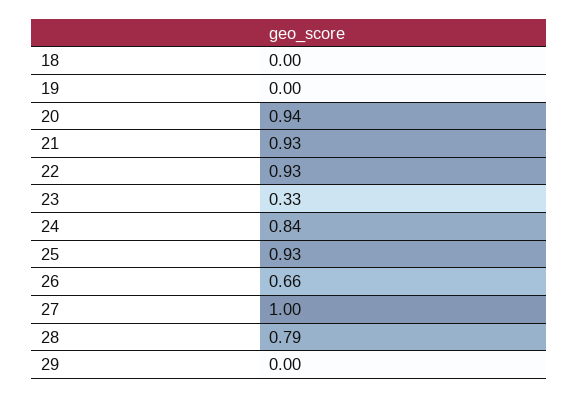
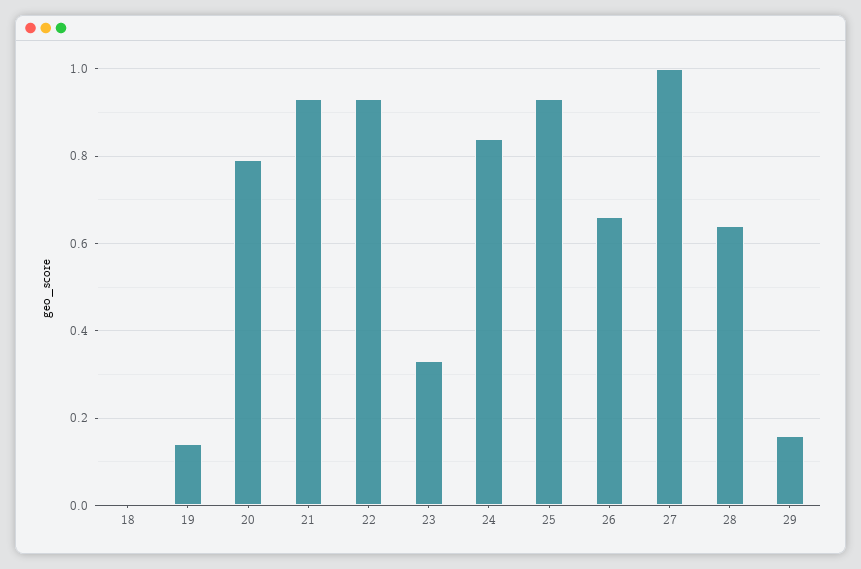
19: 0 -> 0.15
20: 0.94 -> 0.8
28: 0.79 -> 0.65
29: 0 -> 0.15

